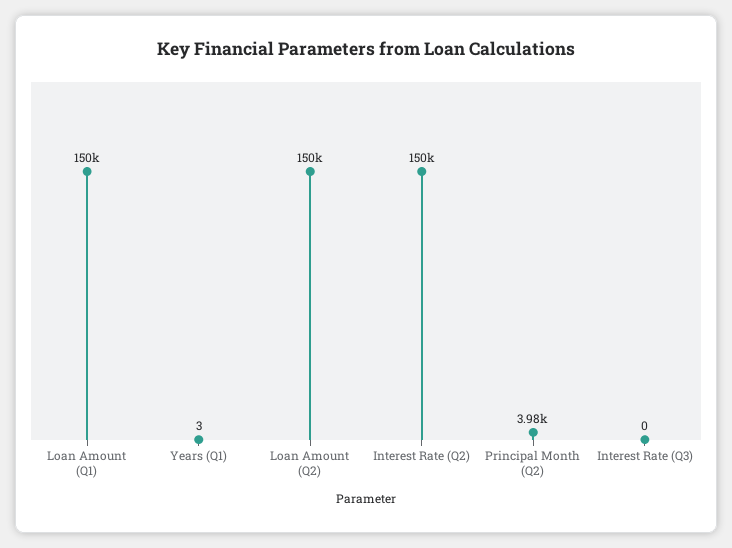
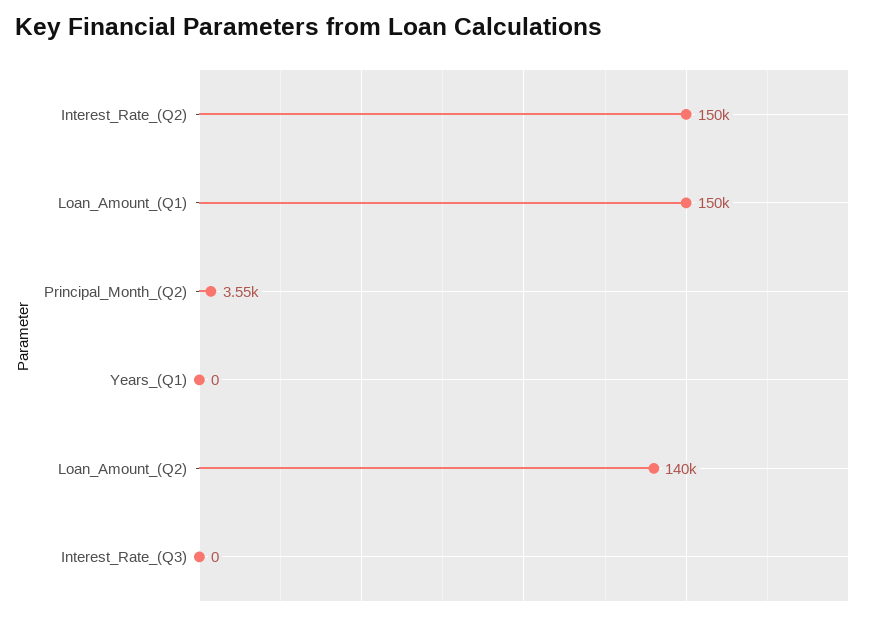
Years (Q1): 3 -> 0
Loan Amount (Q2): 150000 -> 140000
Principal Month (Q2): 3980 -> 3550

